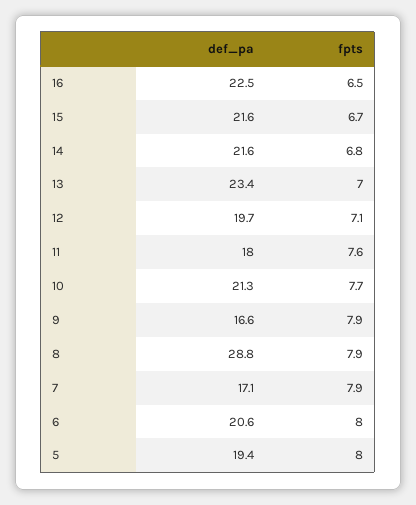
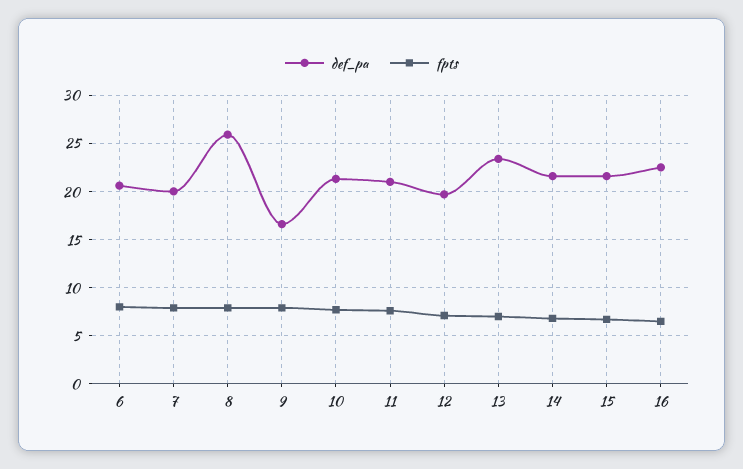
def_pa, 11: 18 -> 21
def_pa, 8: 28.8 -> 26
def_pa, 7: 17.1 -> 20
def_pa, 5: 19.4 -> none
fpts, 5: 8 -> none

